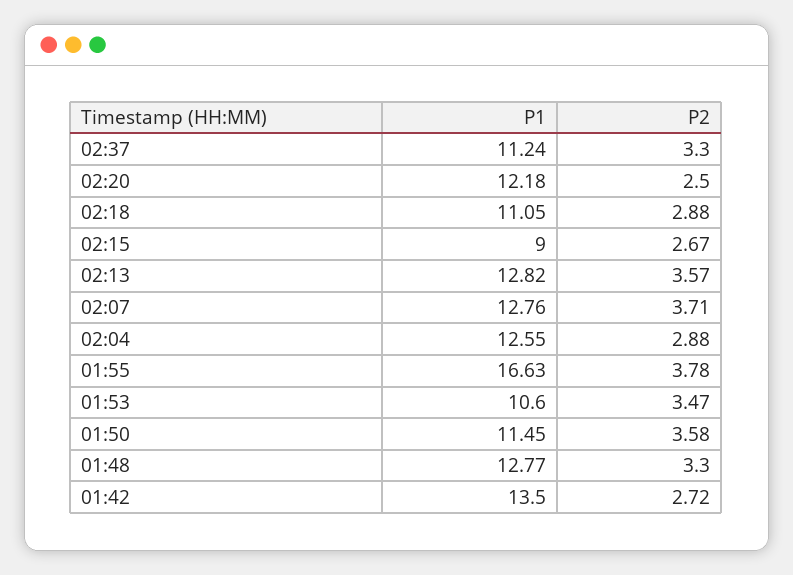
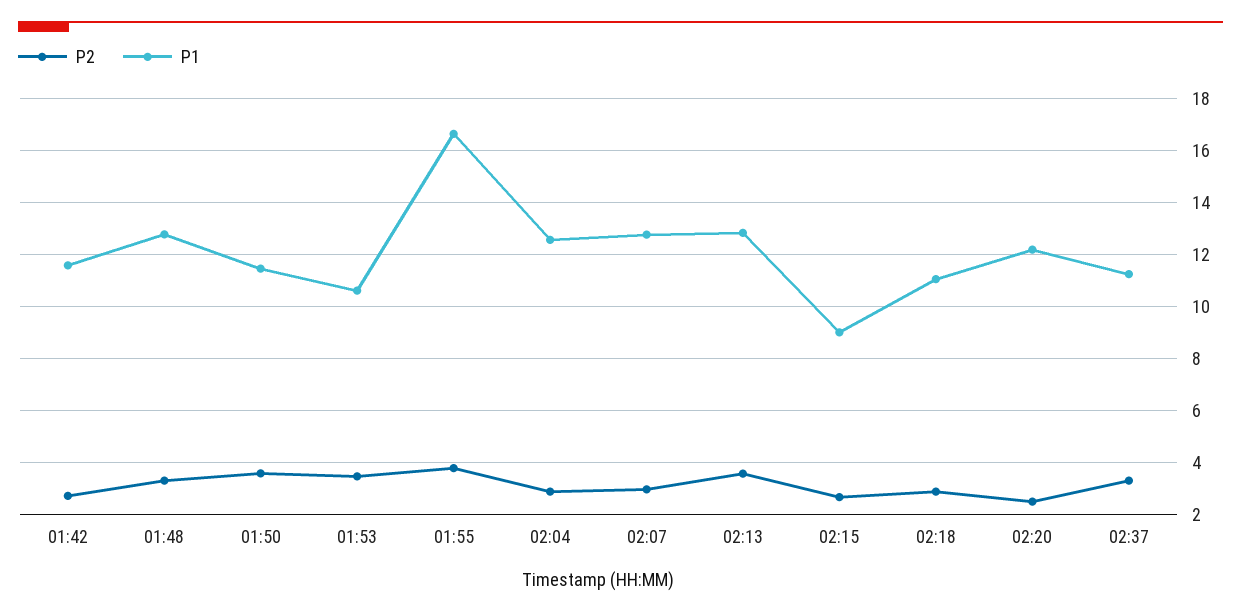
P2, 02:07: 3.71 -> 3
P1, 01:42: 13.5 -> 11.5

